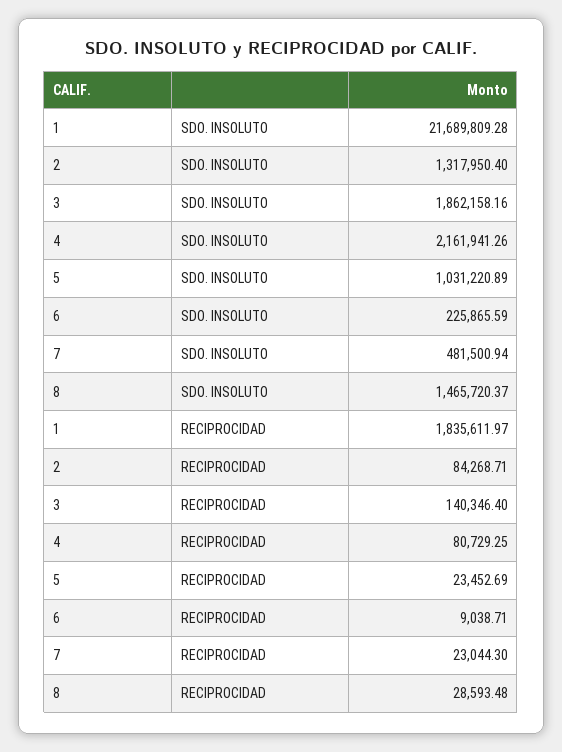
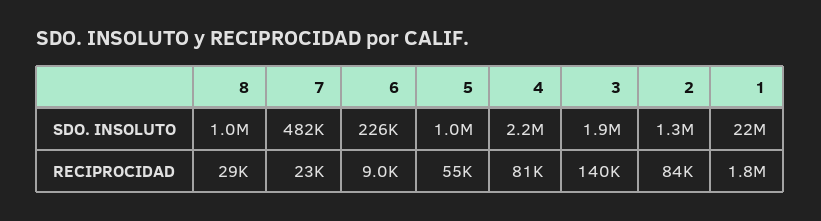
8, SDO. INSOLUTO: 1465720.37 -> 1000000
5, RECIPROCIDAD: 23452.69 -> 55000

